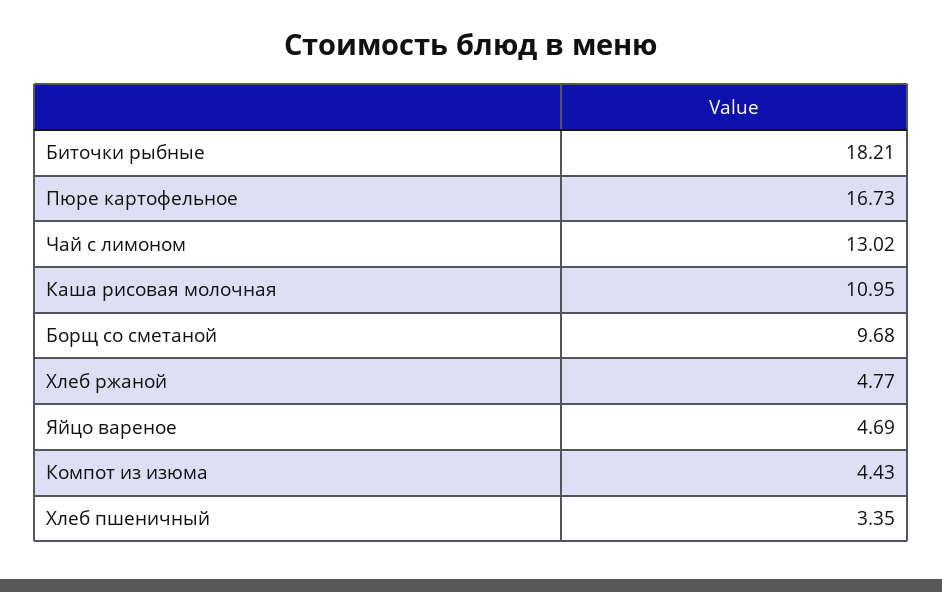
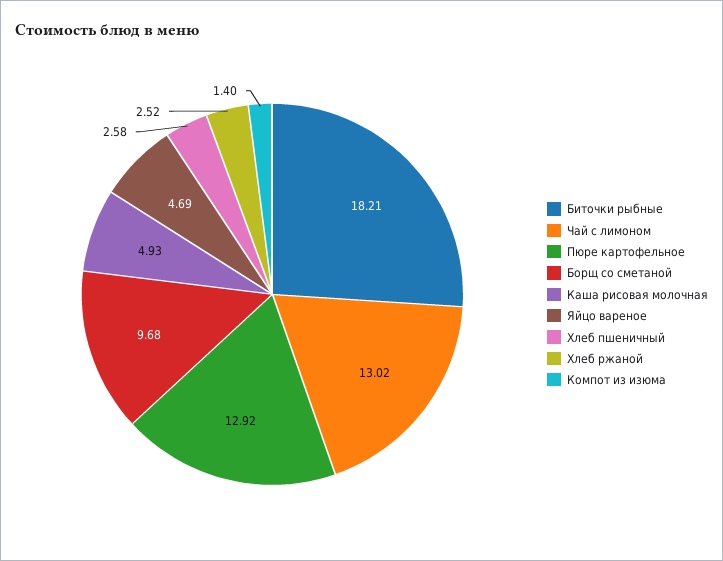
Пюре картофельное: 16.73 -> 12.92
Каша рисовая молочная: 10.95 -> 4.93
Хлеб ржаной: 4.77 -> 2.52
Компот из изюма: 4.43 -> 1.4
Хлеб пшеничный: 3.35 -> 2.58

